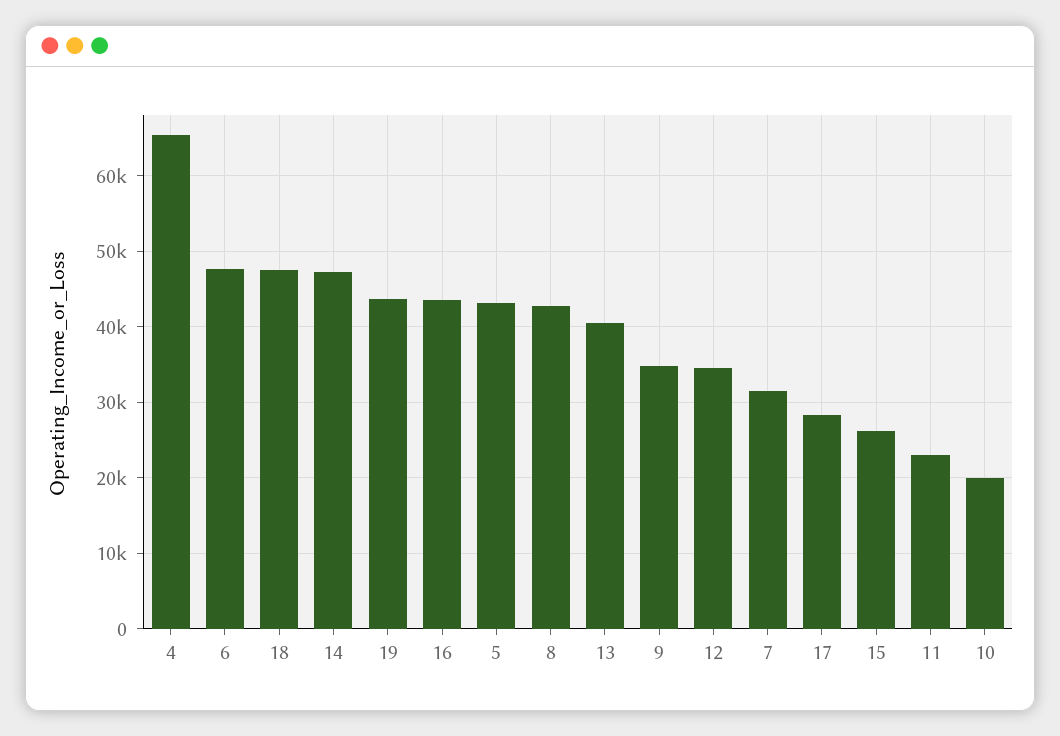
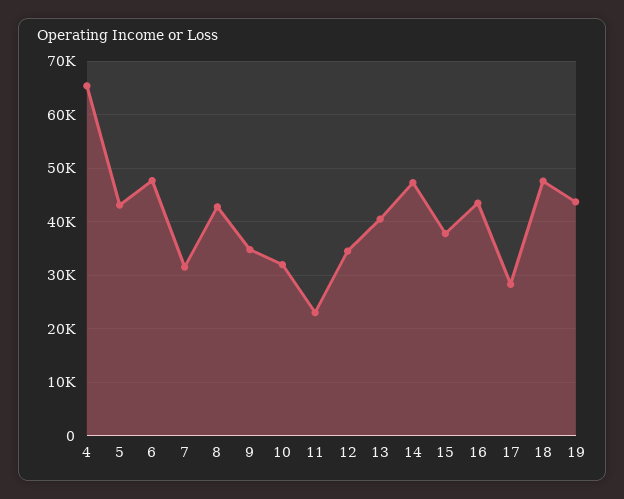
15: 26000 -> 38000
10: 20000 -> 32000

